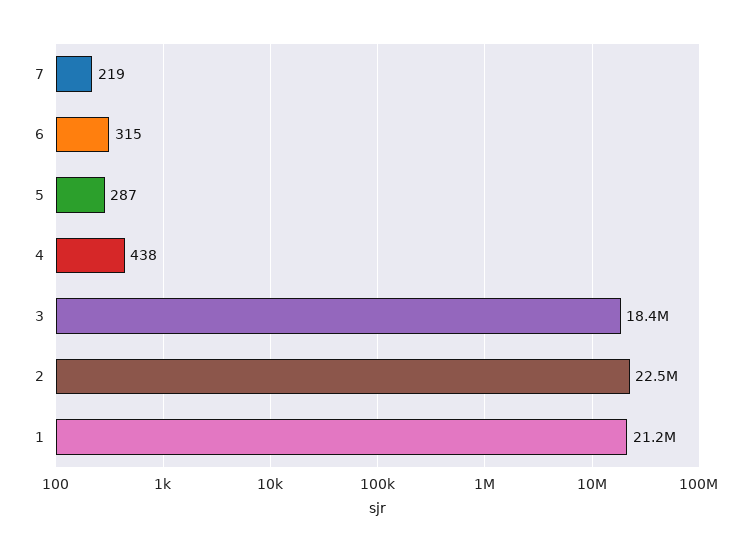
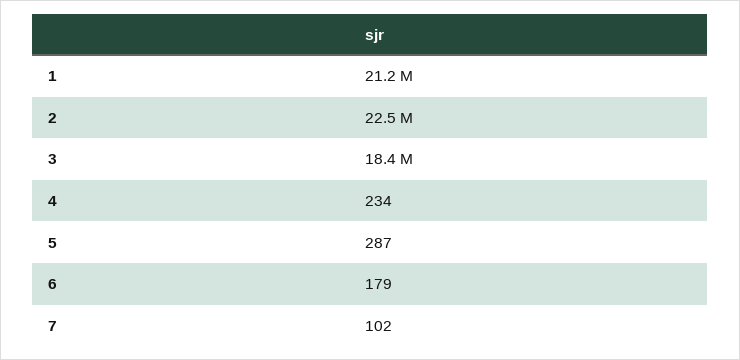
7: 219 -> 102
6: 315 -> 179
4: 438 -> 234

